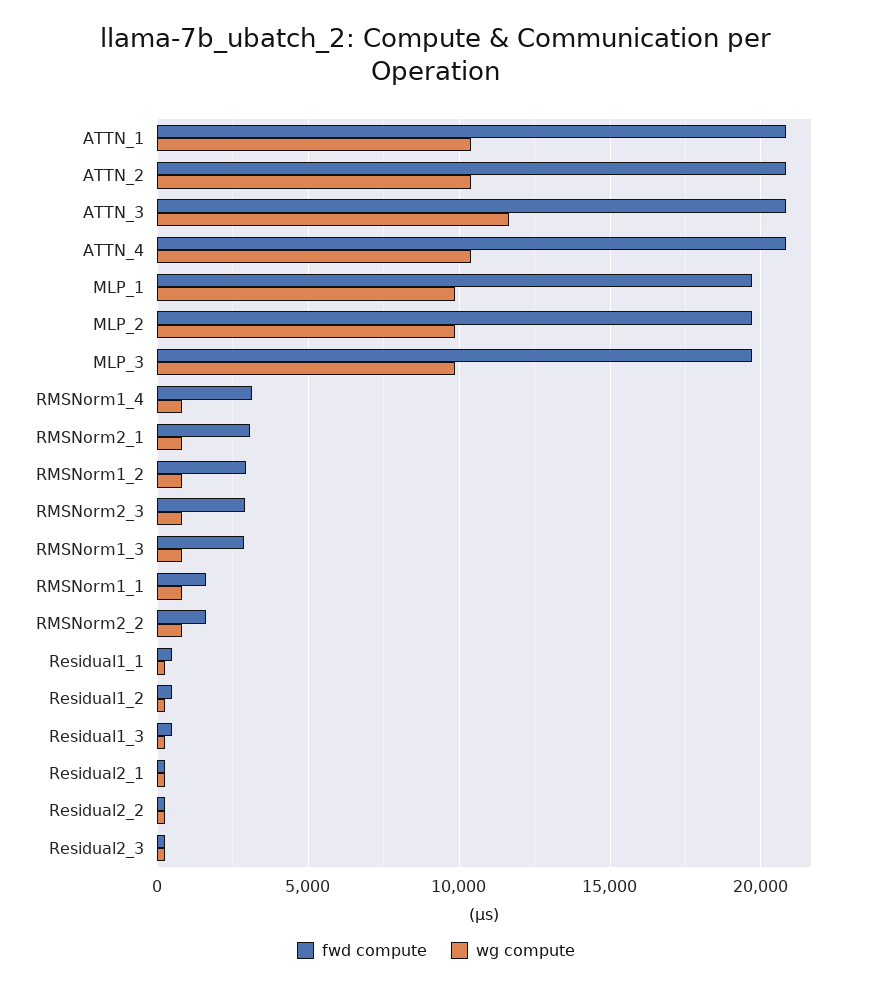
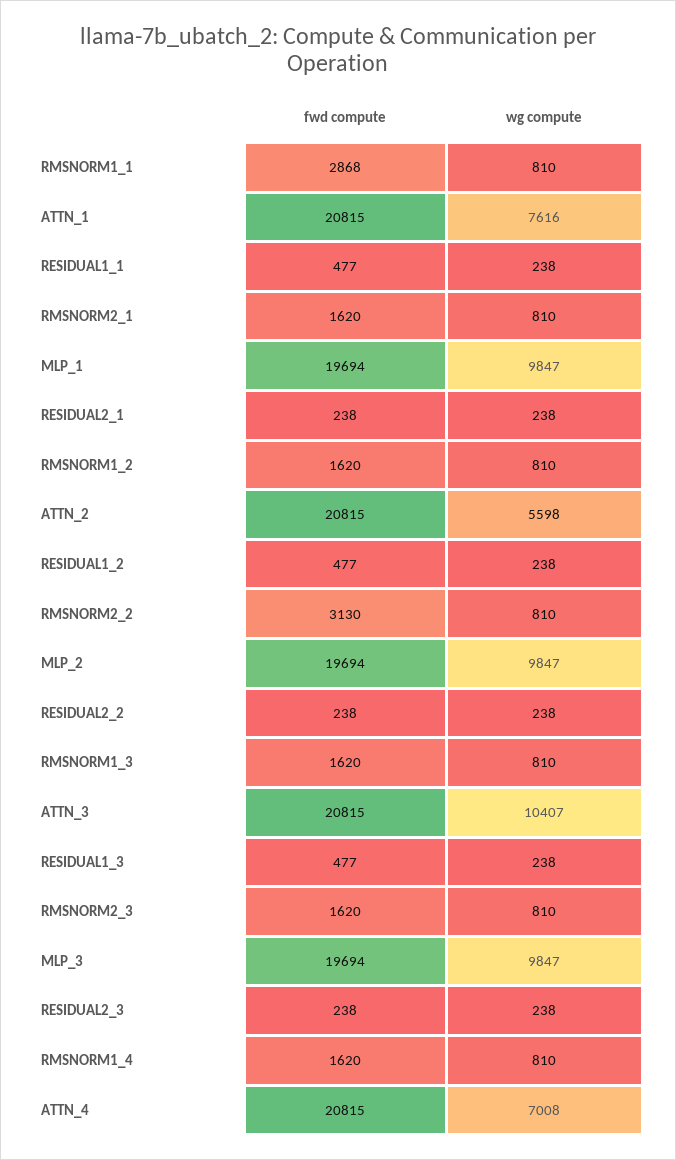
wg compute, ATTN_1: 10500 -> 7616
wg compute, ATTN_2: 10500 -> 5598
wg compute, ATTN_3: 11500 -> 10407
wg compute, ATTN_4: 10500 -> 7008
fwd compute, RMSNorm1_4: 3000 -> 1620
fwd compute, RMSNorm2_1: 3000 -> 1620
fwd compute, RMSNorm1_2: 3000 -> 1620
fwd compute, RMSNorm2_3: 3000 -> 1620
fwd compute, RMSNorm1_3: 3000 -> 1620
fwd compute, RMSNorm1_1: 1500 -> 2868
fwd compute, RMSNorm2_2: 1500 -> 3130

